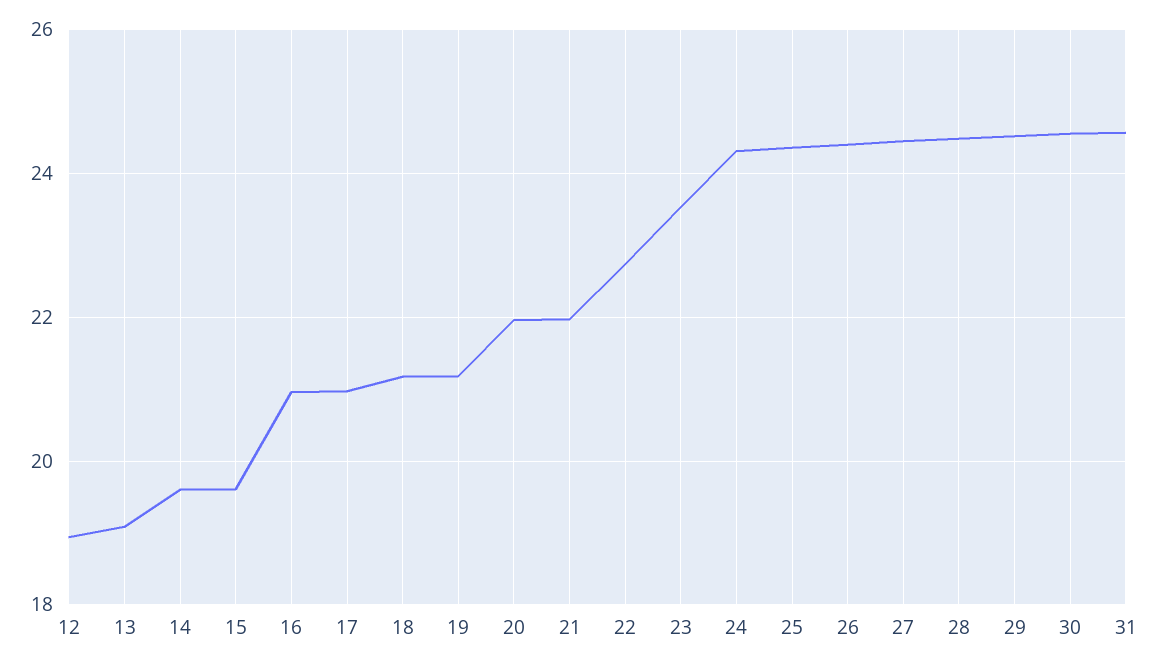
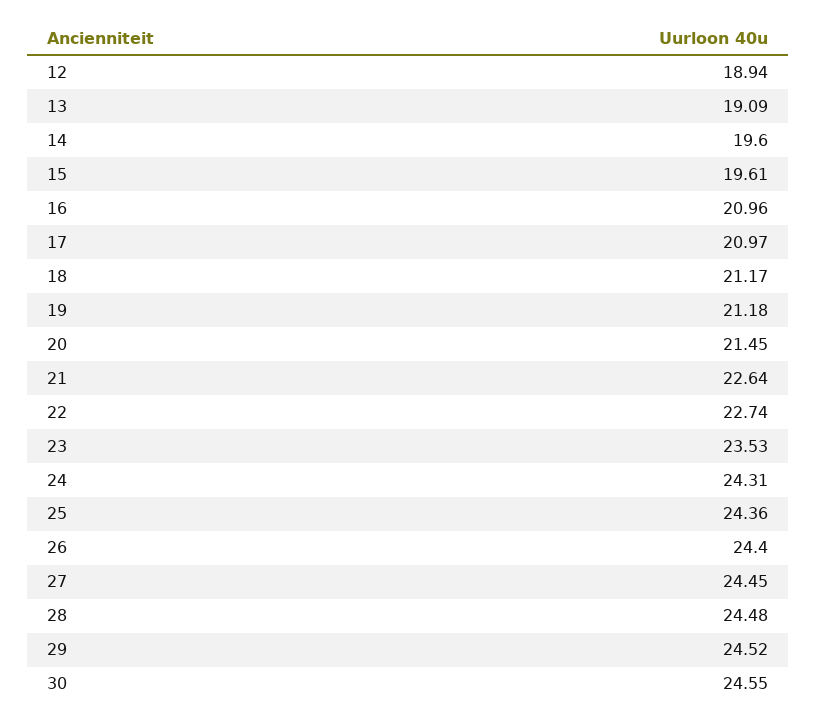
20: 22 -> 21.45
21: 22 -> 22.64
31: 24.6 -> none

